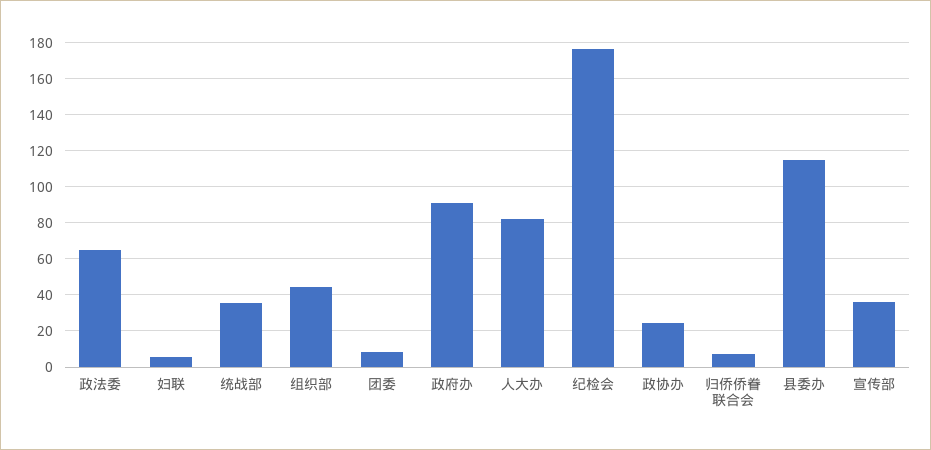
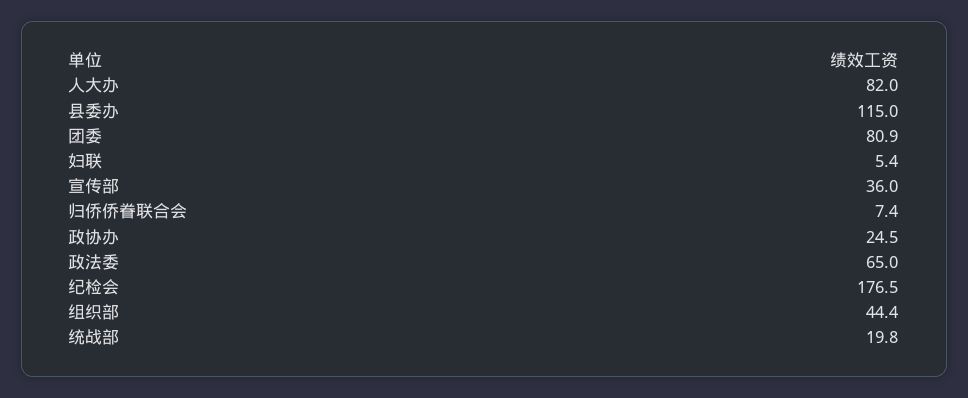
统战部: 35 -> 19.8
团委: 10 -> 80.9
政府办: 90 -> none

